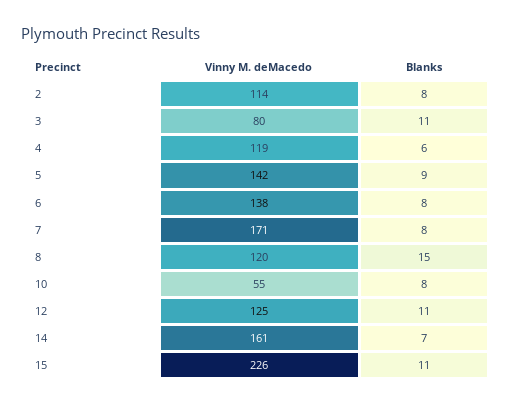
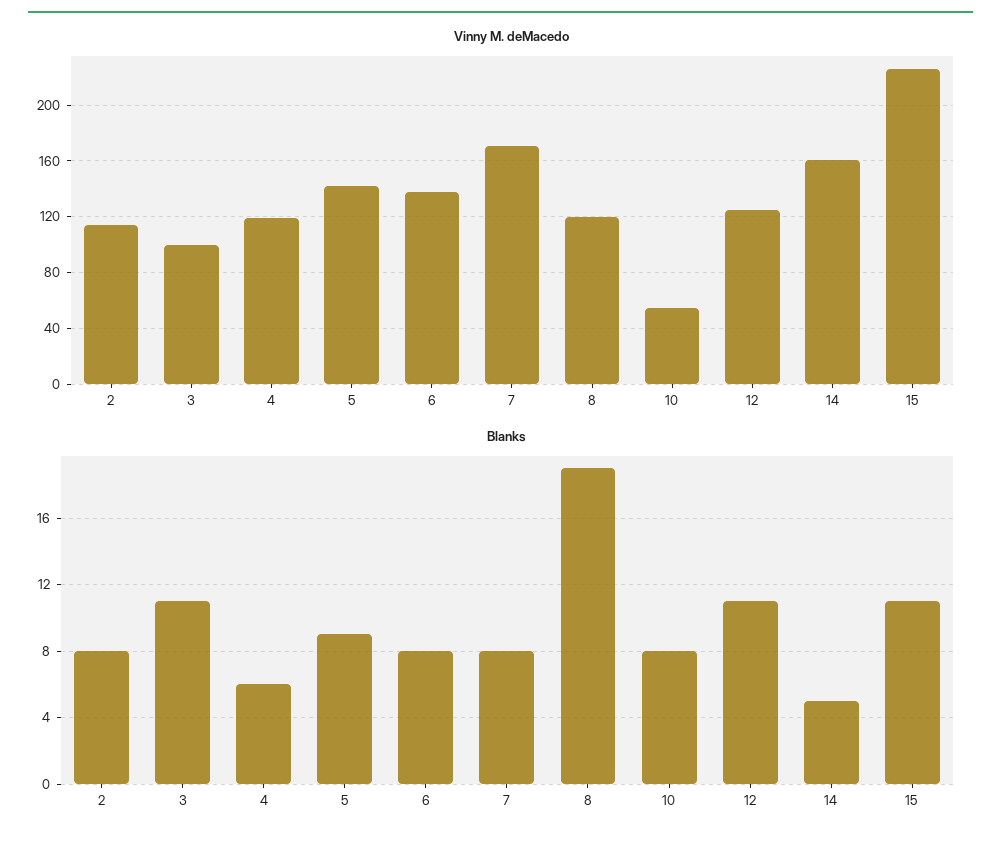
Vinny M. deMacedo, 3: 80 -> 100
Blanks, 8: 15 -> 19
Blanks, 14: 7 -> 5

